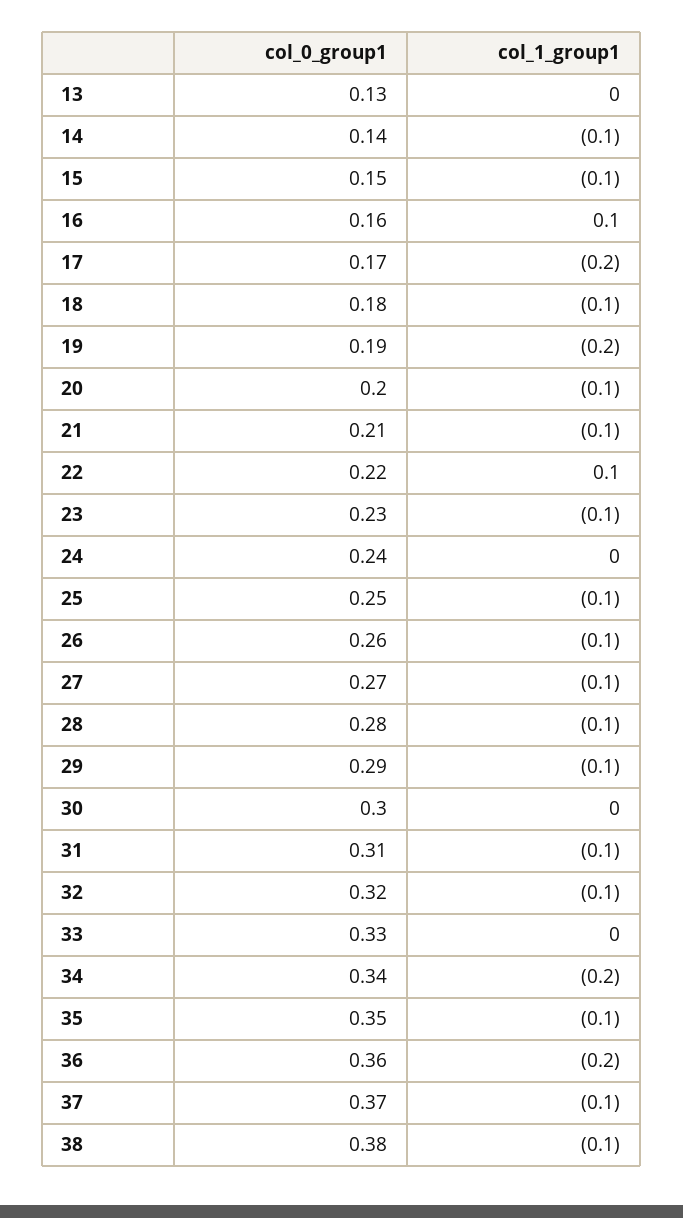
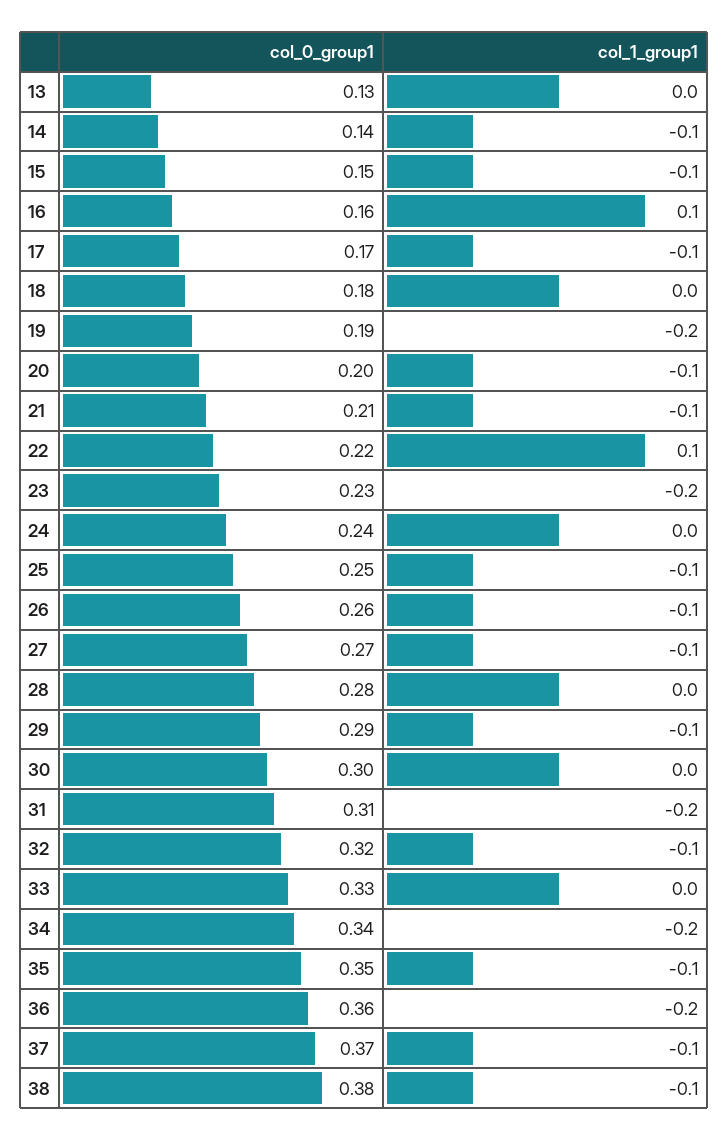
col_1_group1, 17: -0.2 -> -0.1
col_1_group1, 18: -0.1 -> 0
col_1_group1, 23: -0.1 -> -0.2
col_1_group1, 28: -0.1 -> 0
col_1_group1, 31: -0.1 -> -0.2

